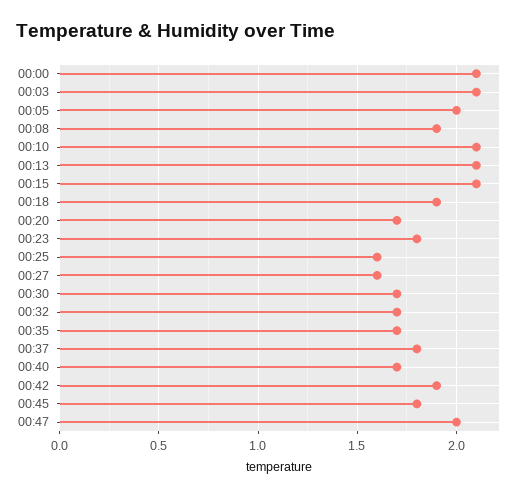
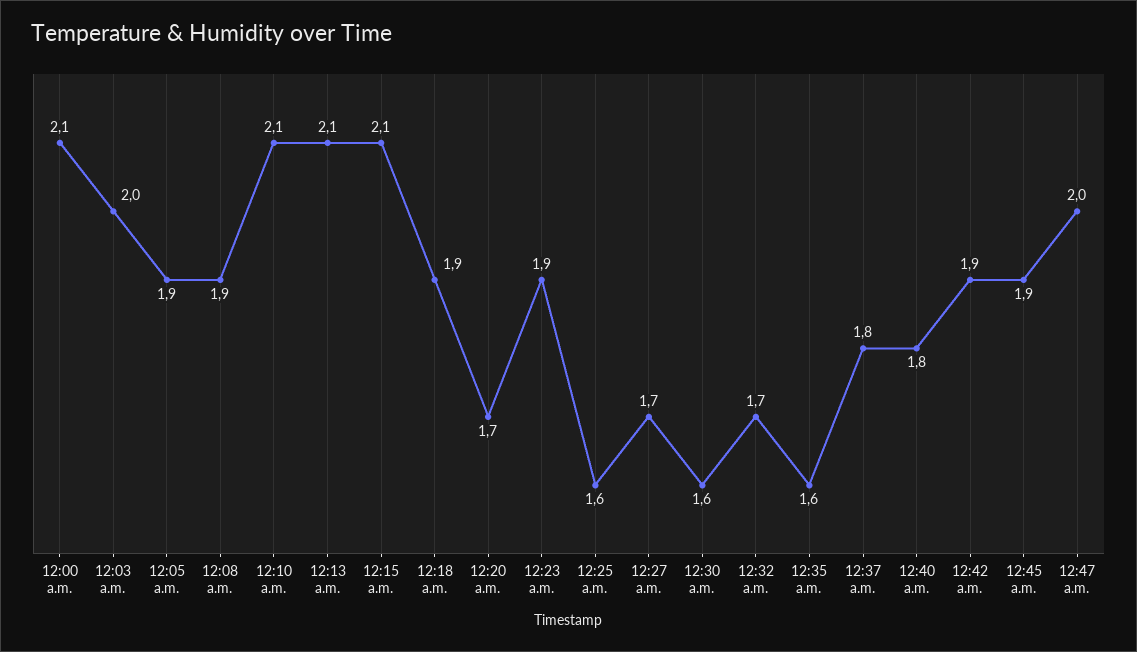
00:03: 2.1 -> 2
00:05: 2 -> 1.9
00:23: 1.8 -> 1.9
00:27: 1.6 -> 1.7
00:30: 1.7 -> 1.6
00:35: 1.7 -> 1.6
00:40: 1.7 -> 1.8
00:45: 1.8 -> 1.9

